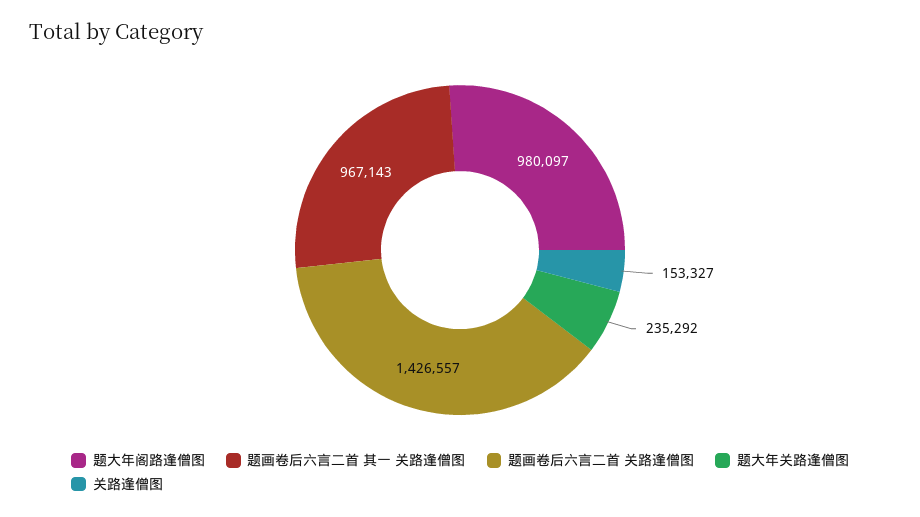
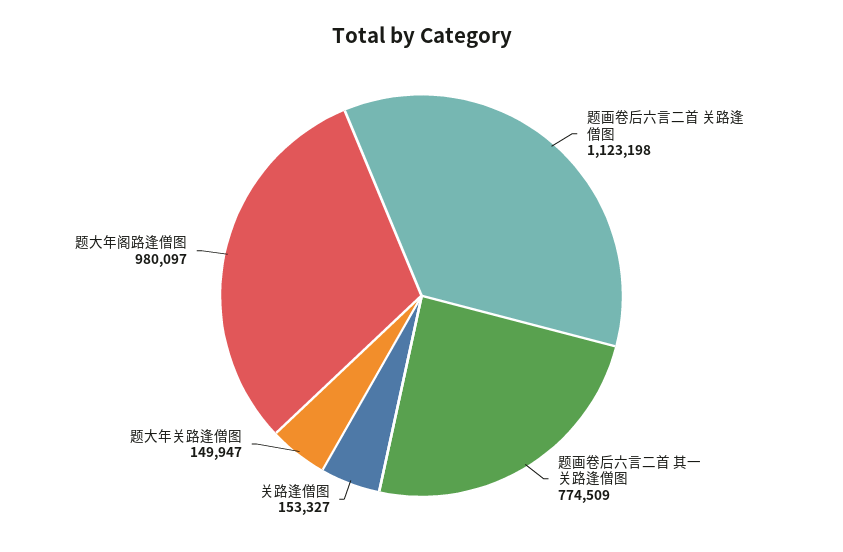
题画卷后六言二首 其一 关路逢僧图: 967143 -> 774509
题画卷后六言二首 关路逢僧图: 1426557 -> 1123198
题大年关路逢僧图: 235292 -> 149947

